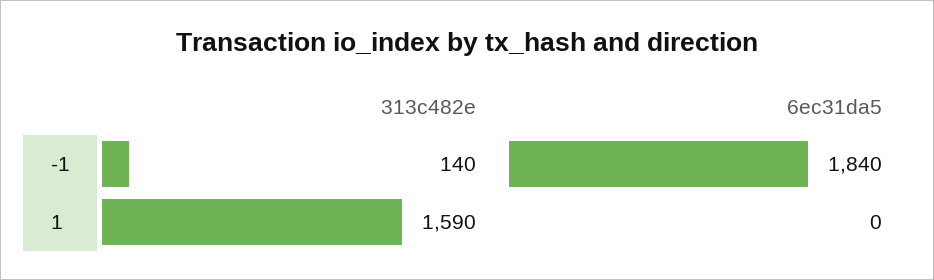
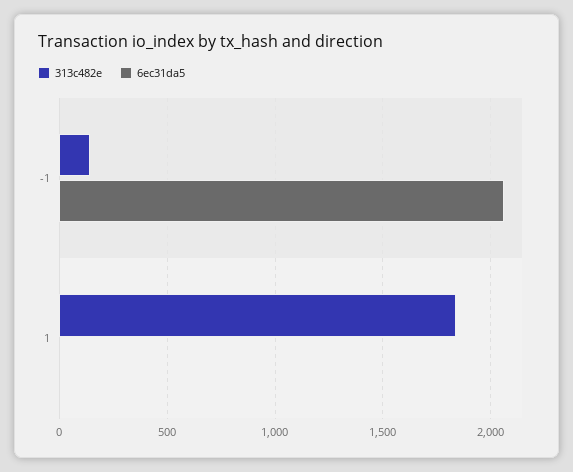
6ec31da5, -1: 1840 -> 2050
313c482e, 1: 1590 -> 1850

